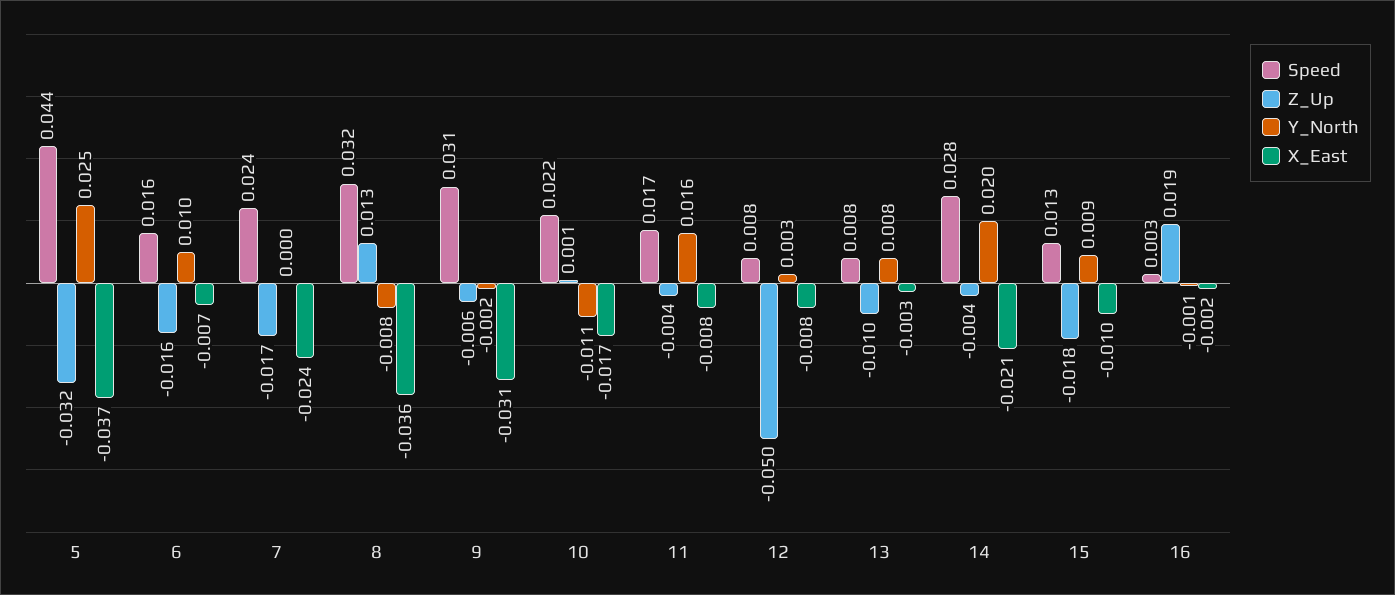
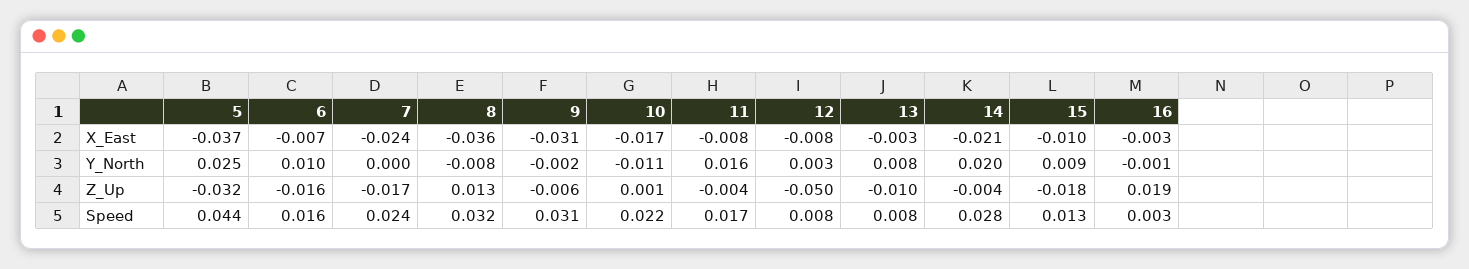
X_East, 16: -0.002 -> -0.003

